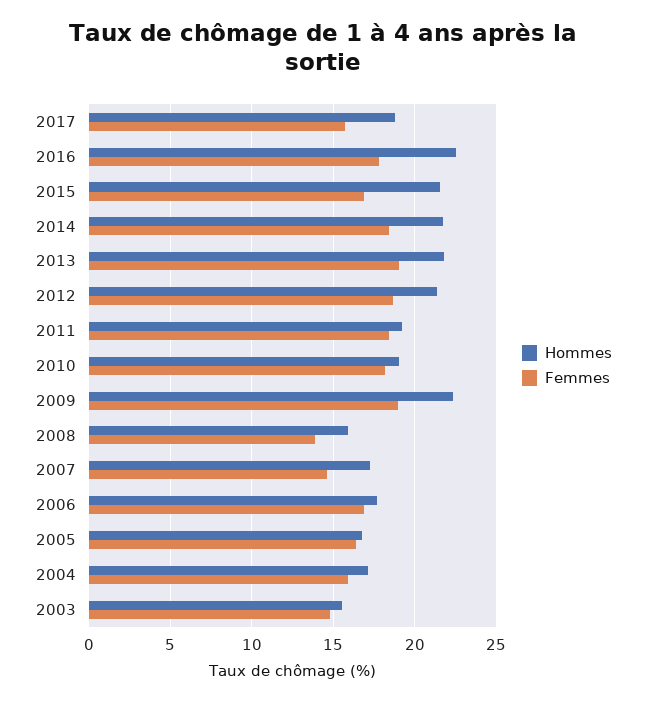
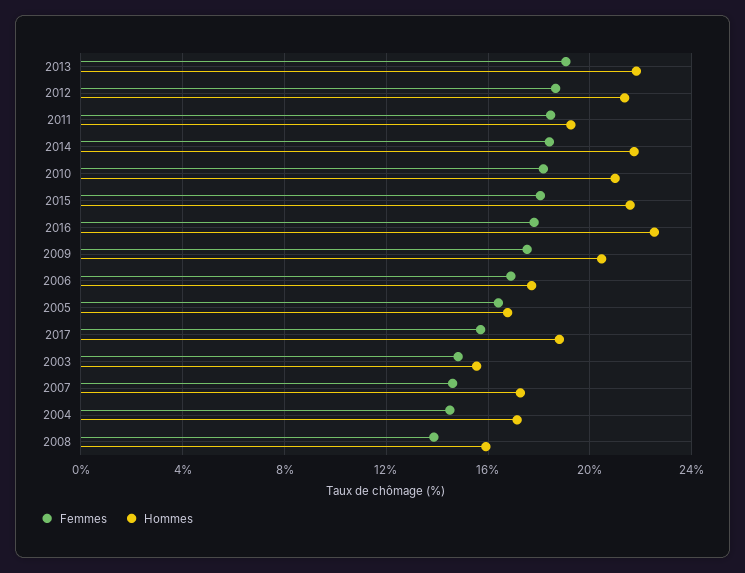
Femmes, 2015: 17 -> 18
Hommes, 2010: 19 -> 21
Hommes, 2009: 22.5 -> 20.5
Femmes, 2009: 19 -> 17.5
Femmes, 2004: 16 -> 14.5

